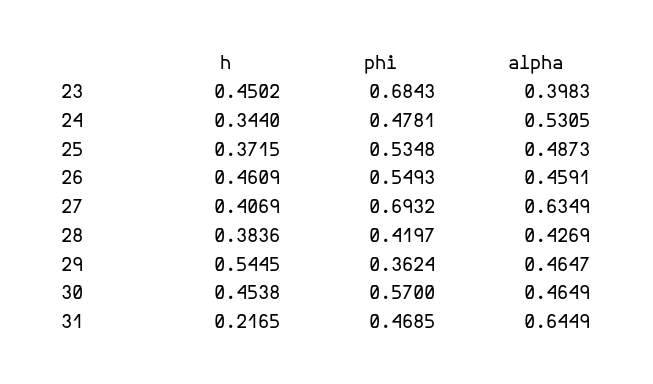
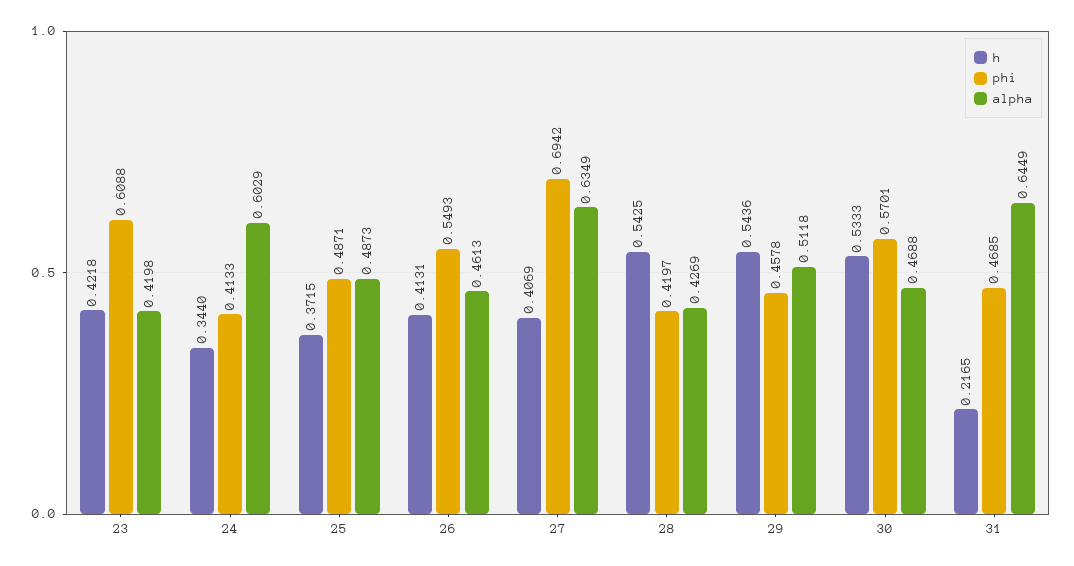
h, 23: 0.4502 -> 0.4218
phi, 23: 0.6843 -> 0.6088
alpha, 23: 0.3983 -> 0.4198
phi, 24: 0.4781 -> 0.4133
alpha, 24: 0.5305 -> 0.6029
phi, 25: 0.5348 -> 0.4871
h, 26: 0.4609 -> 0.4131
alpha, 26: 0.4591 -> 0.4613
phi, 27: 0.6932 -> 0.6942
h, 28: 0.3836 -> 0.5425
h, 29: 0.5445 -> 0.5436
phi, 29: 0.3624 -> 0.4578
alpha, 29: 0.4647 -> 0.5118
h, 30: 0.4538 -> 0.5333
phi, 30: 0.57 -> 0.5701
alpha, 30: 0.4649 -> 0.4688

